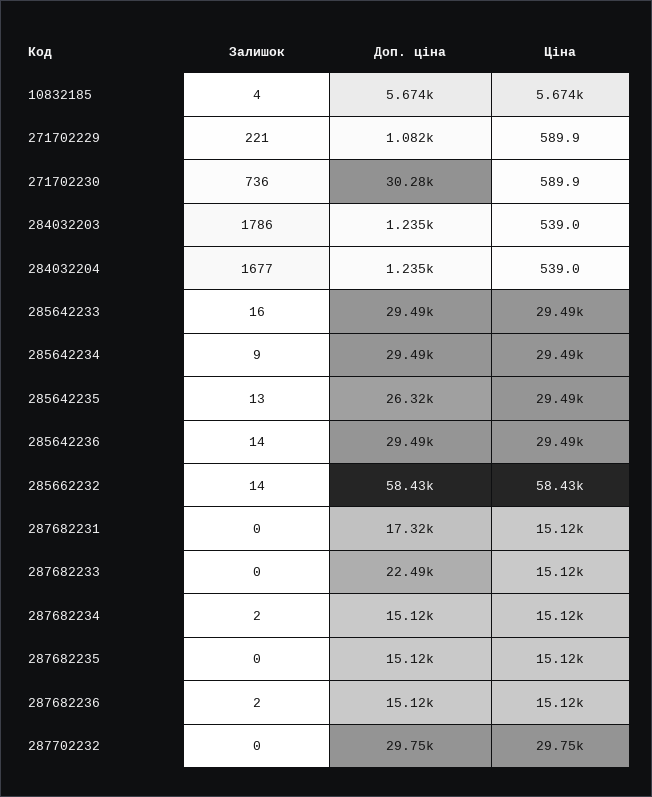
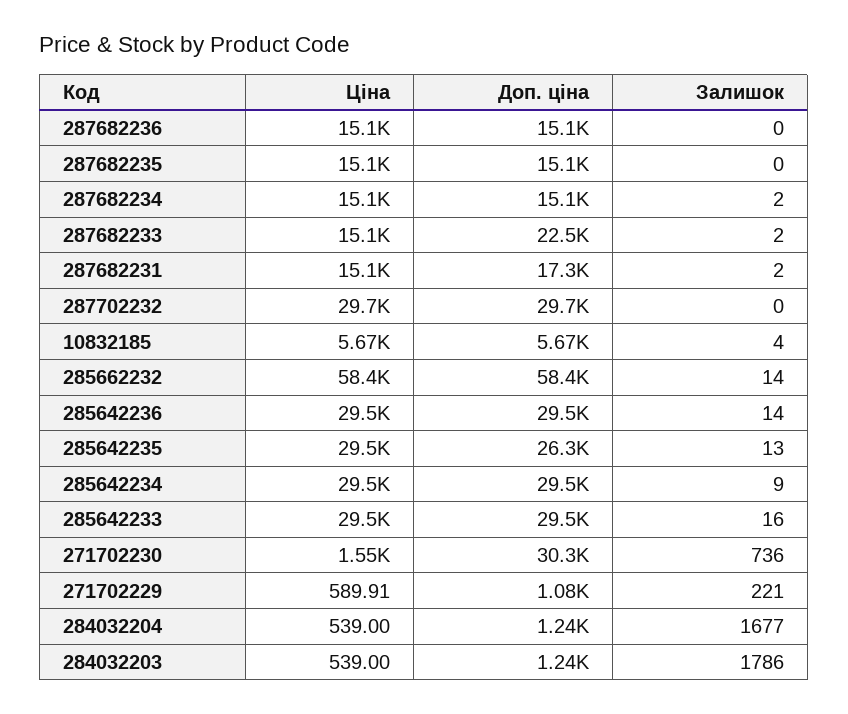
Ціна, 271702230: 589.9 -> 1550
Залишок, 287682231: 0 -> 2
Залишок, 287682233: 0 -> 2
Залишок, 287682236: 2 -> 0

